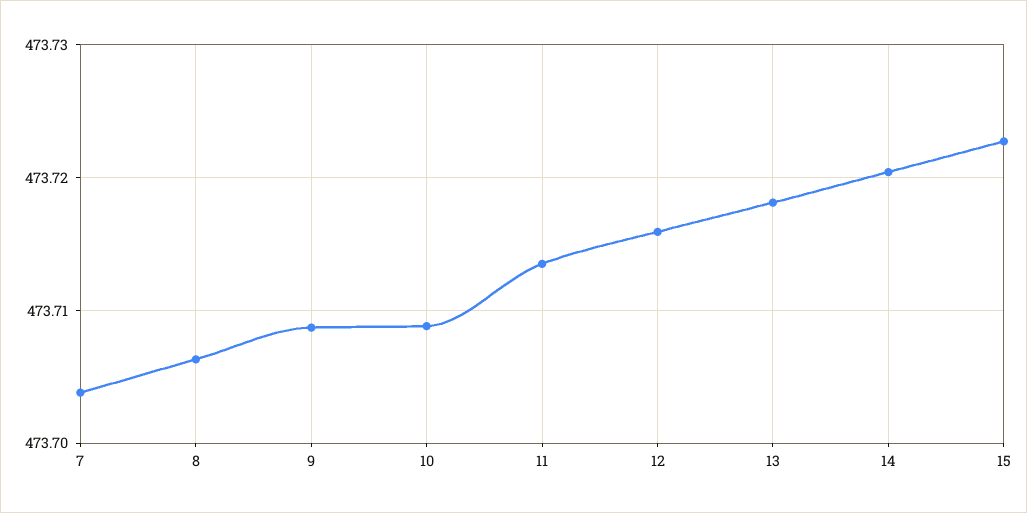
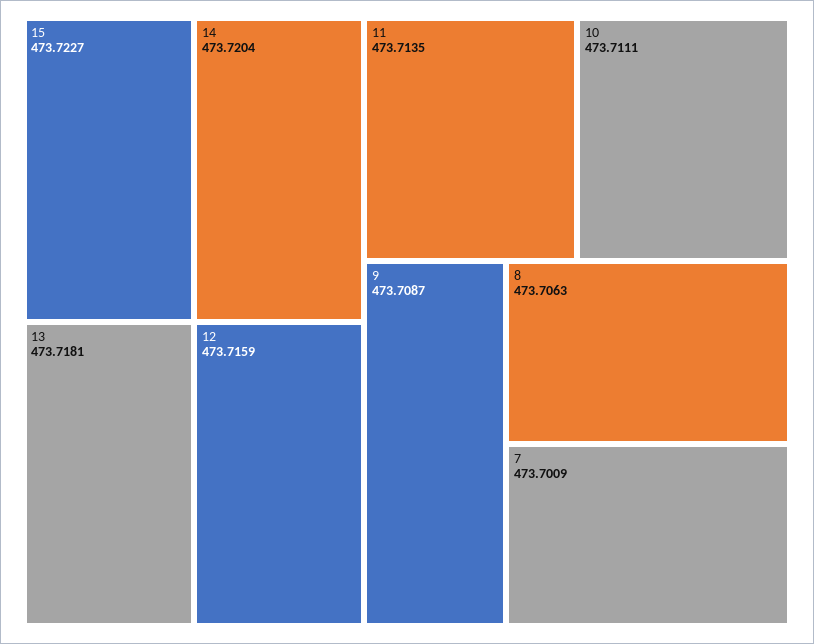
7: 473.704 -> 473.7009
10: 473.709 -> 473.7111

